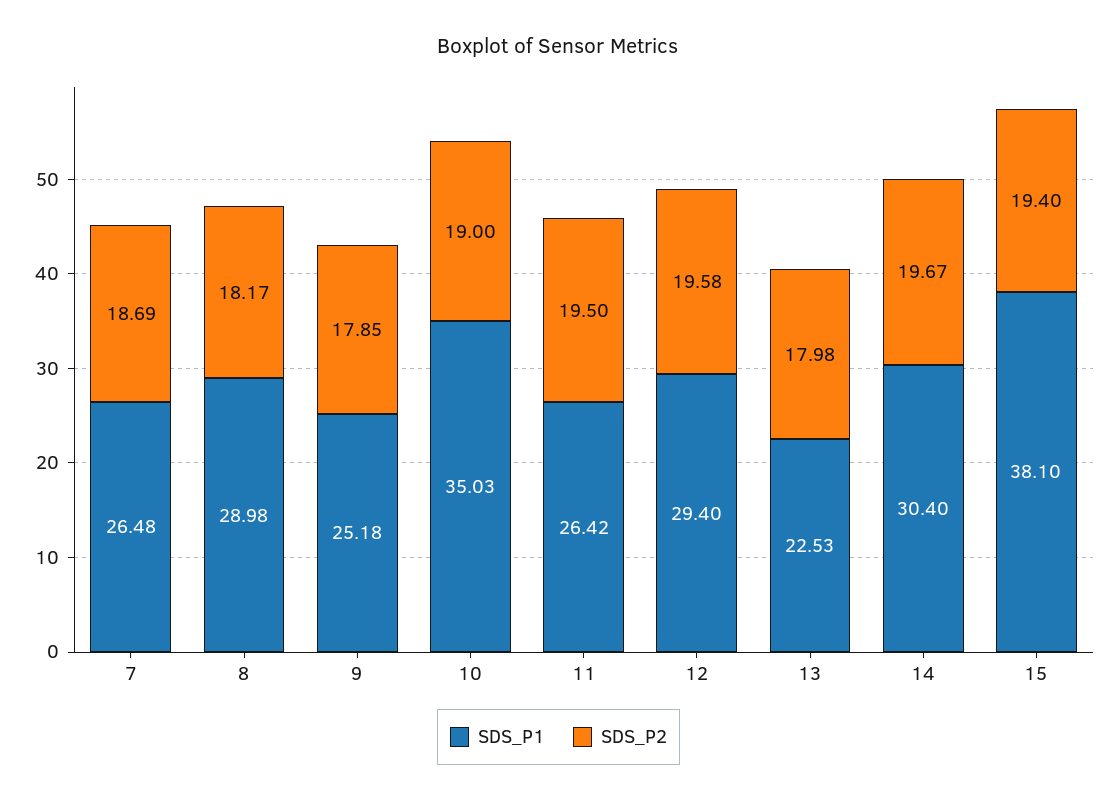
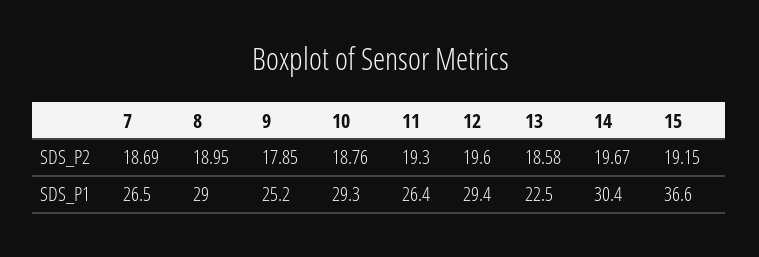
SDS_P2, 8: 18.17 -> 18.95
SDS_P1, 10: 35.03 -> 29.3
SDS_P2, 10: 19 -> 18.76
SDS_P2, 11: 19.5 -> 19.3
SDS_P2, 12: 19.58 -> 19.6
SDS_P2, 13: 17.98 -> 18.58
SDS_P1, 15: 38.1 -> 36.6
SDS_P2, 15: 19.4 -> 19.15

